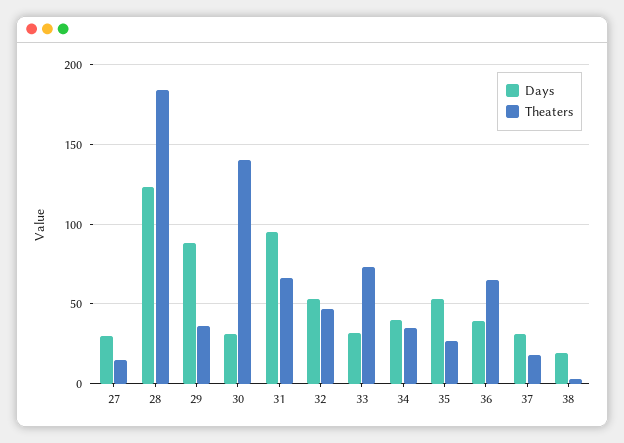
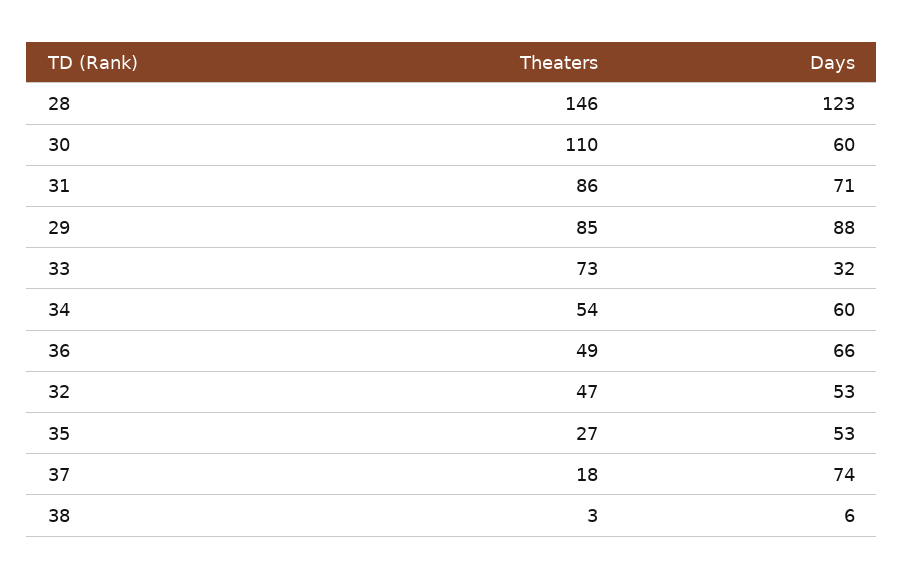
Days, 27: 30 -> none
Theaters, 27: 15 -> none
Theaters, 28: 185 -> 146
Theaters, 29: 35 -> 85
Days, 30: 30 -> 60
Theaters, 30: 140 -> 110
Days, 31: 95 -> 71
Theaters, 31: 65 -> 86
Days, 34: 40 -> 60
Theaters, 34: 35 -> 54
Days, 36: 40 -> 66
Theaters, 36: 65 -> 49
Days, 37: 30 -> 74
Days, 38: 20 -> 6

